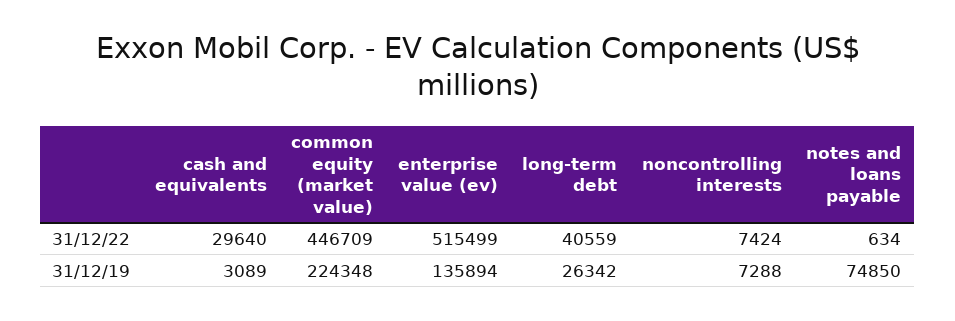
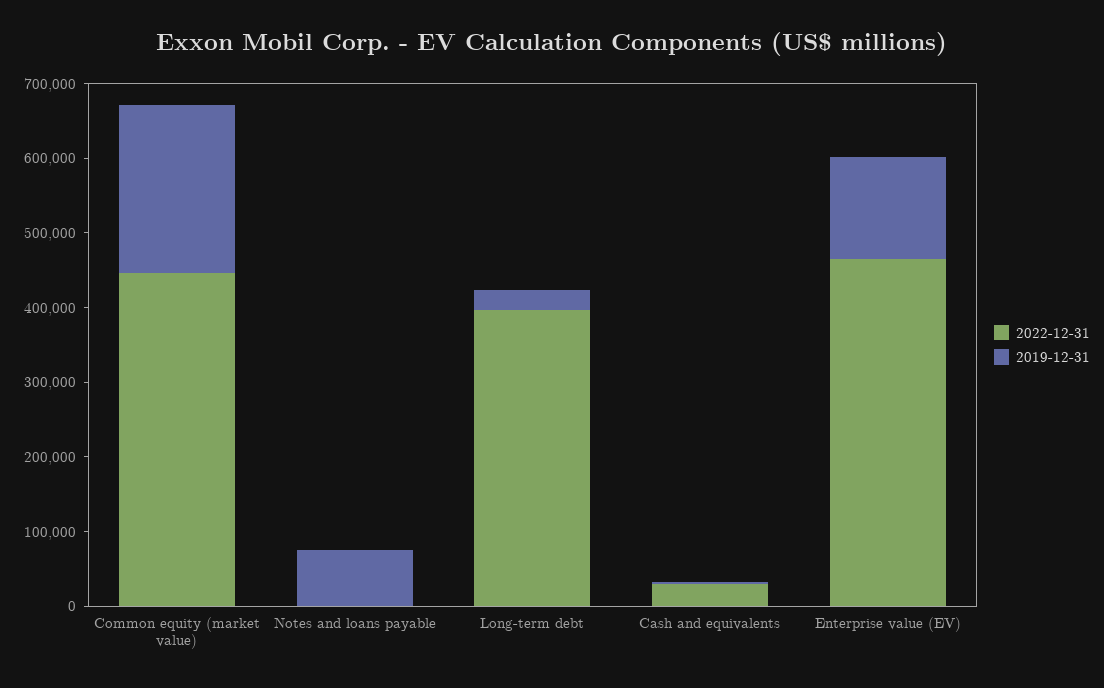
31/12/22, enterprise value (ev): 515499 -> 460000
31/12/22, long-term debt: 40559 -> 400000
31/12/22, noncontrolling interests: 7424 -> none
31/12/19, noncontrolling interests: 7288 -> none

